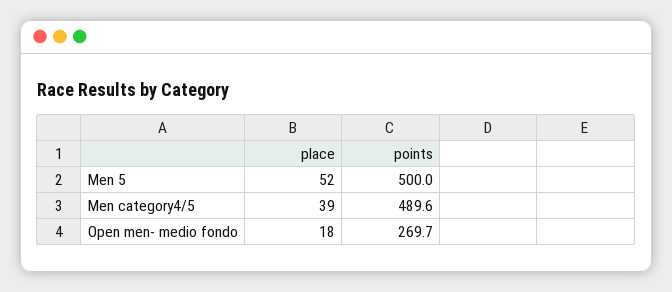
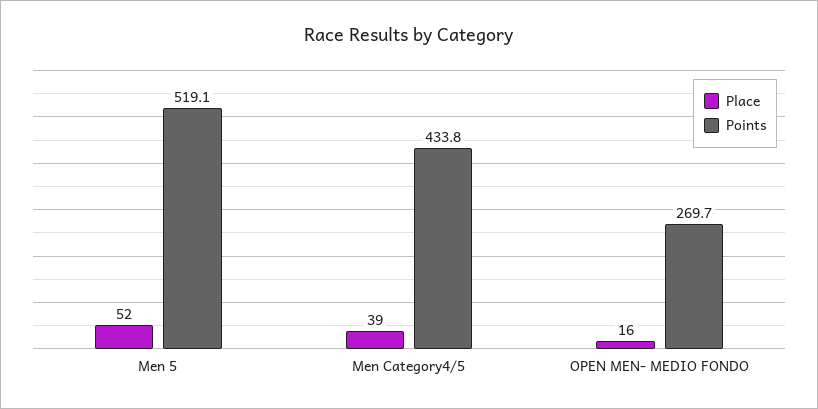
points, Men 5: 500 -> 519.1
points, Men category4/5: 489.6 -> 433.8
place, Open men- medio fondo: 18 -> 16

